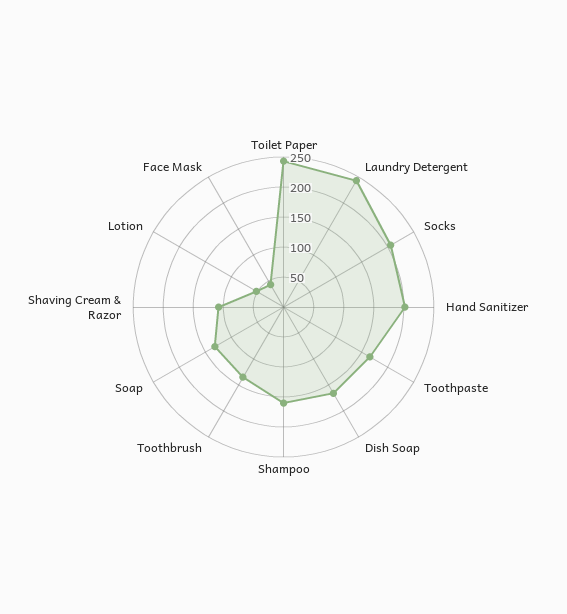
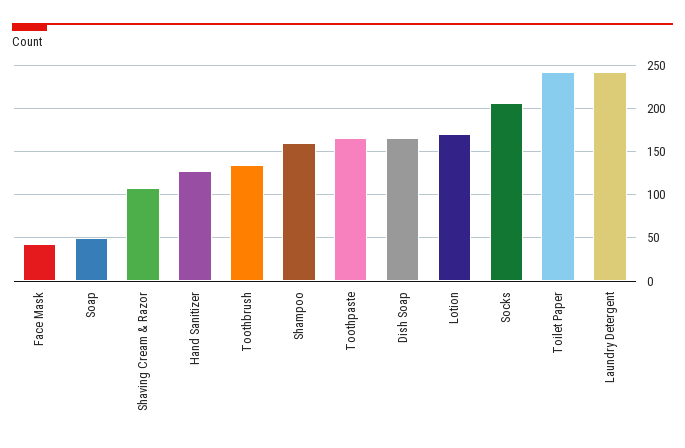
Hand Sanitizer: 200 -> 130
Soap: 125 -> 50
Lotion: 50 -> 170

